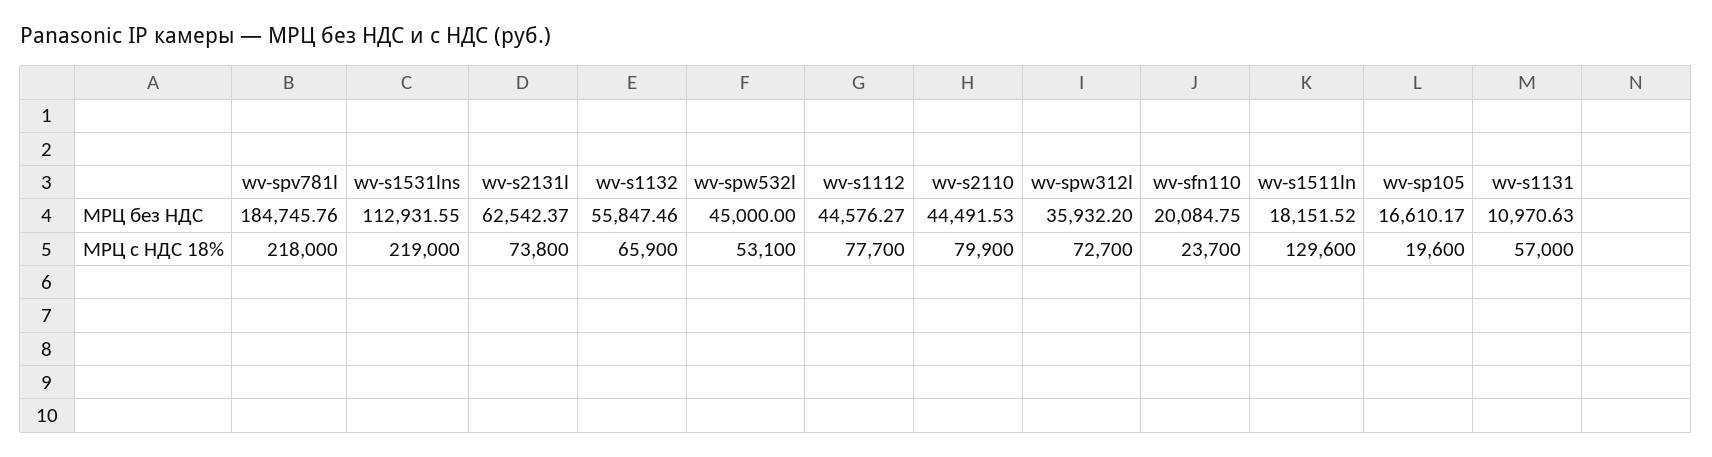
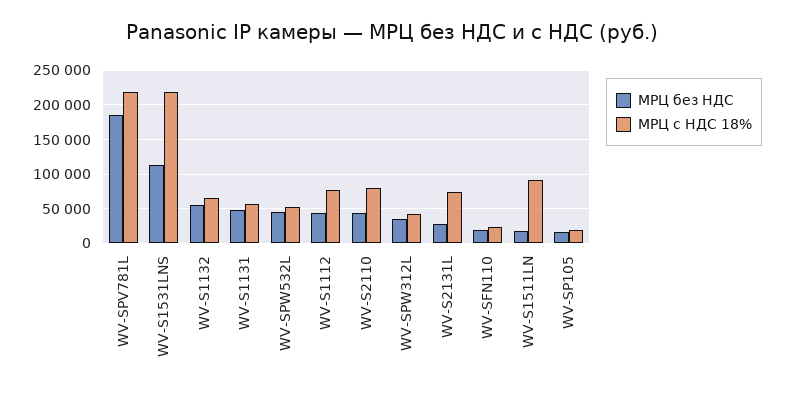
МРЦ без НДС, wv-s2131l: 62542.37 -> 30000
МРЦ без НДС, wv-s1131: 10970.63 -> 50000
МРЦ с НДС 18%, wv-spw312l: 72700 -> 40000
МРЦ с НДС 18%, wv-s1511ln: 129600 -> 90000

